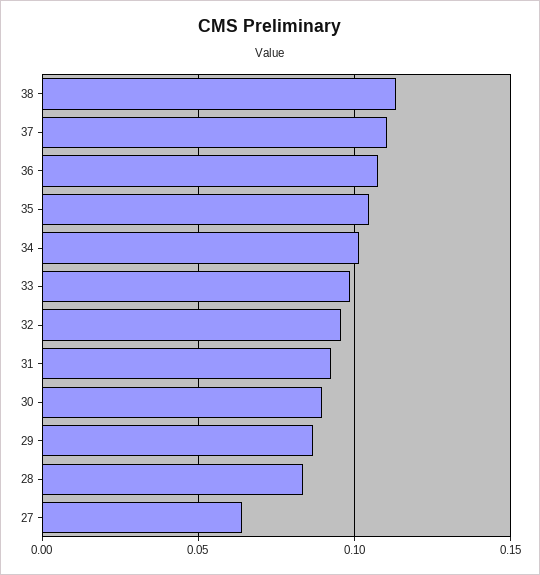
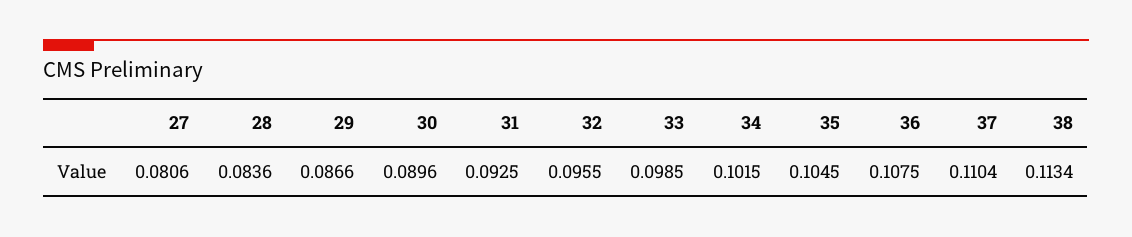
27: 0.065 -> 0.0806

